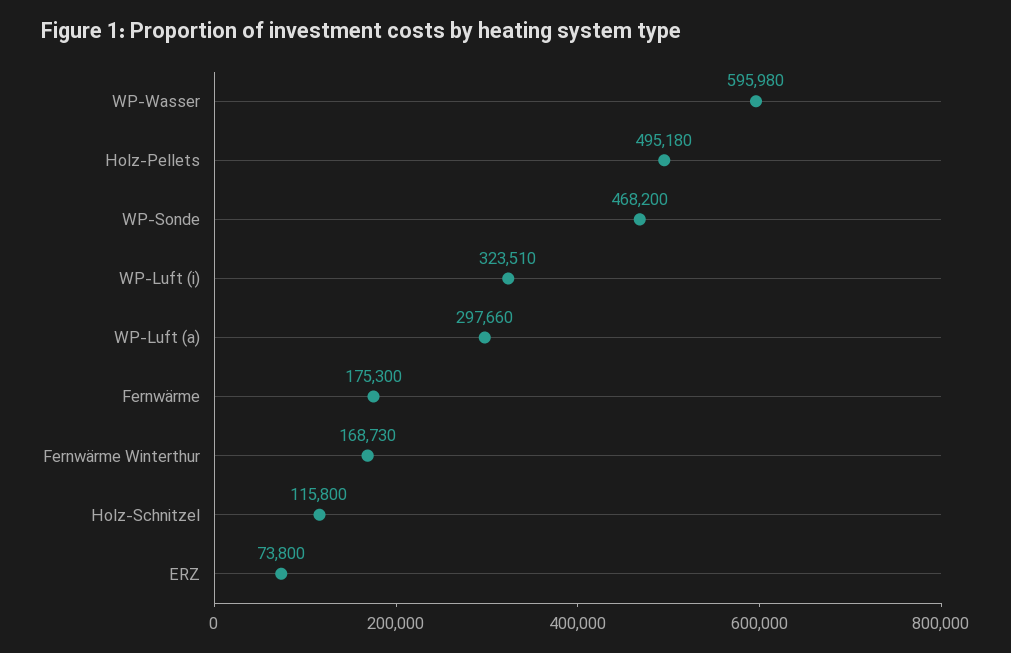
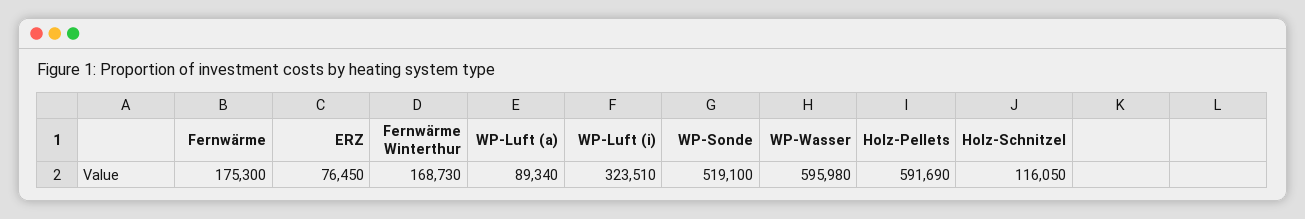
Holz-Pellets: 495180 -> 591690
WP-Sonde: 468200 -> 519100
WP-Luft (a): 297660 -> 89340
Holz-Schnitzel: 115800 -> 116050
ERZ: 73800 -> 76450

